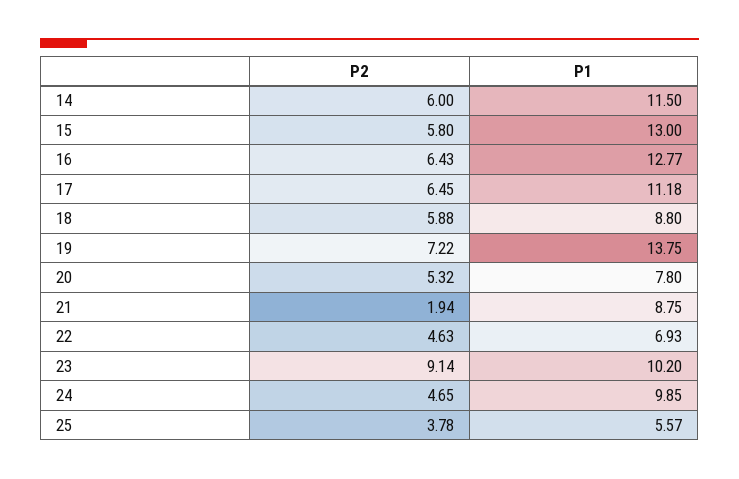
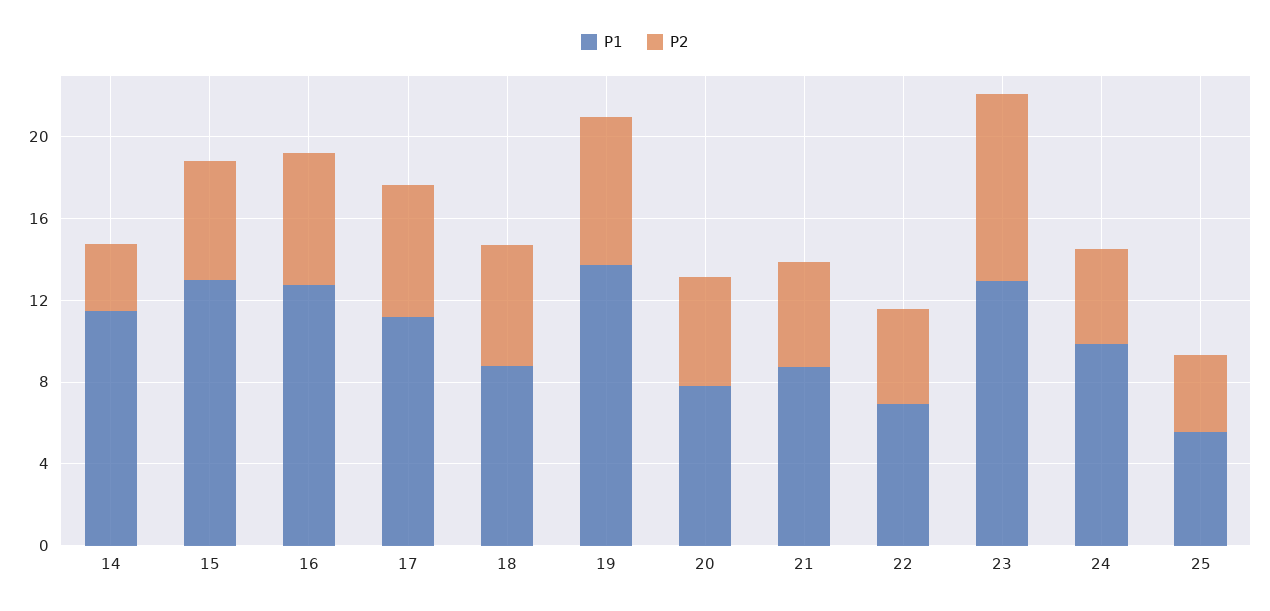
P2, 14: 6 -> 3
P2, 21: 1.94 -> 5
P1, 23: 10.2 -> 13

